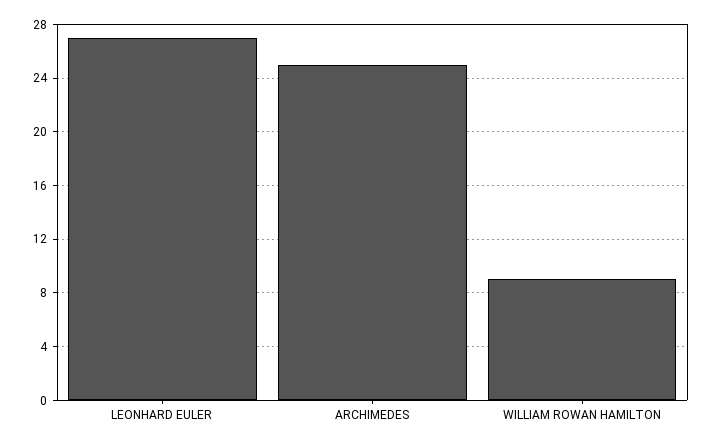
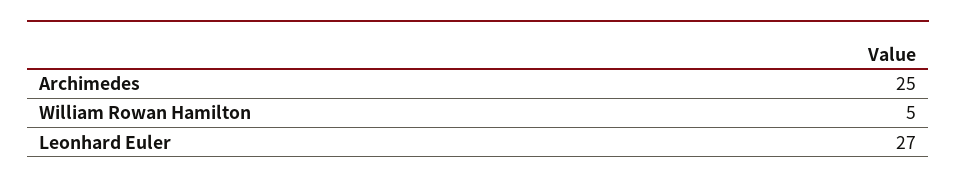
WILLIAM ROWAN HAMILTON: 9 -> 5

